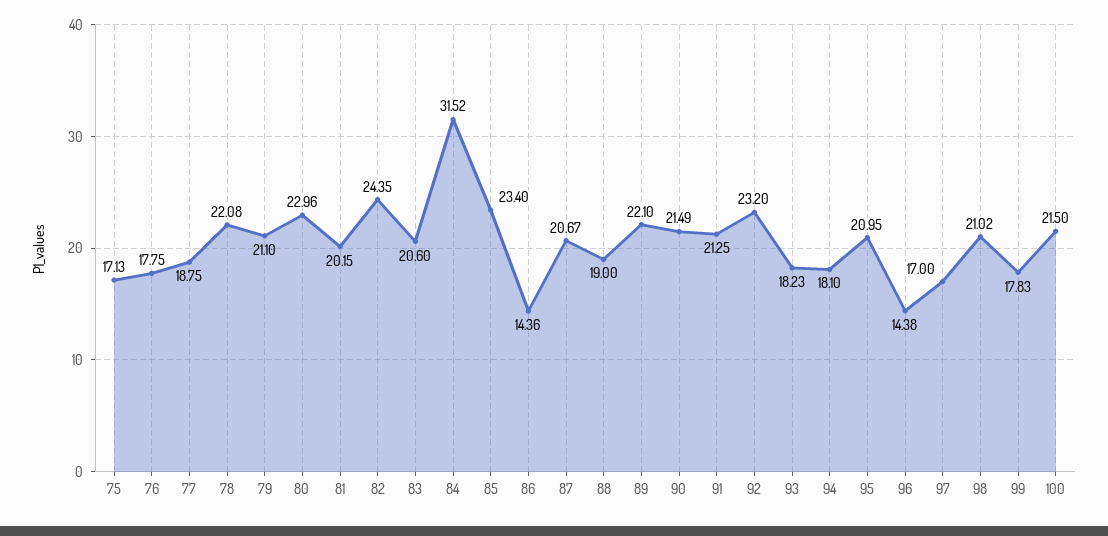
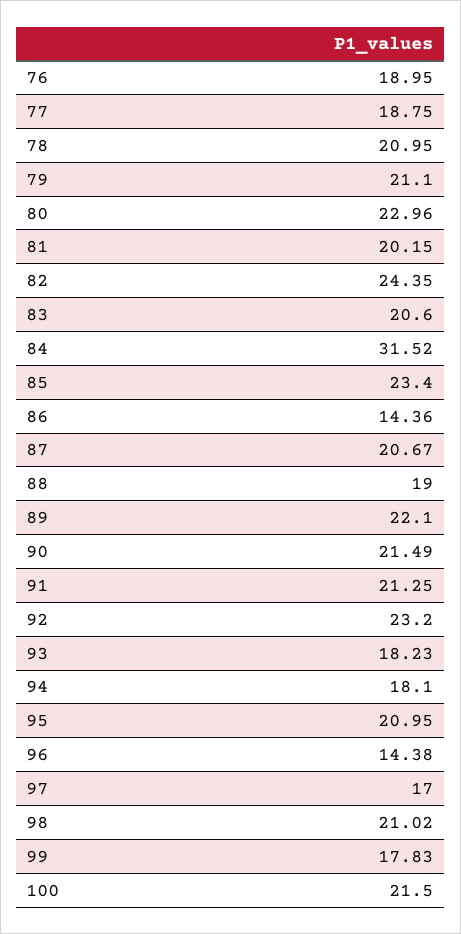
75: 17.13 -> none
76: 17.75 -> 18.95
78: 22.08 -> 20.95

